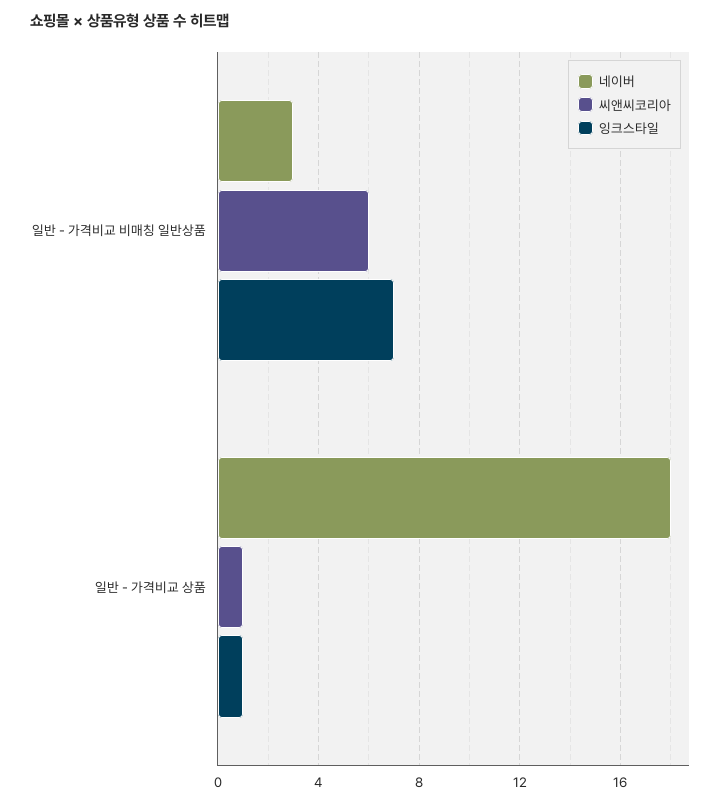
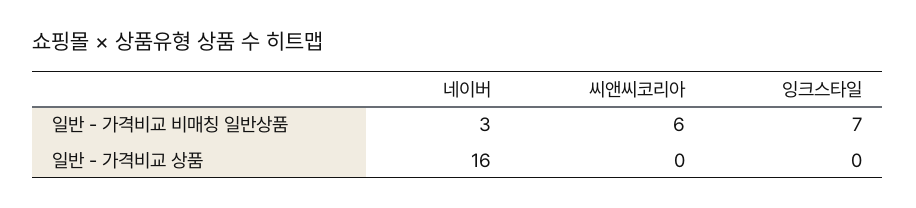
네이버, 일반 - 가격비교 상품: 18 -> 16
씨앤씨코리아, 일반 - 가격비교 상품: 1 -> 0
잉크스타일, 일반 - 가격비교 상품: 1 -> 0

